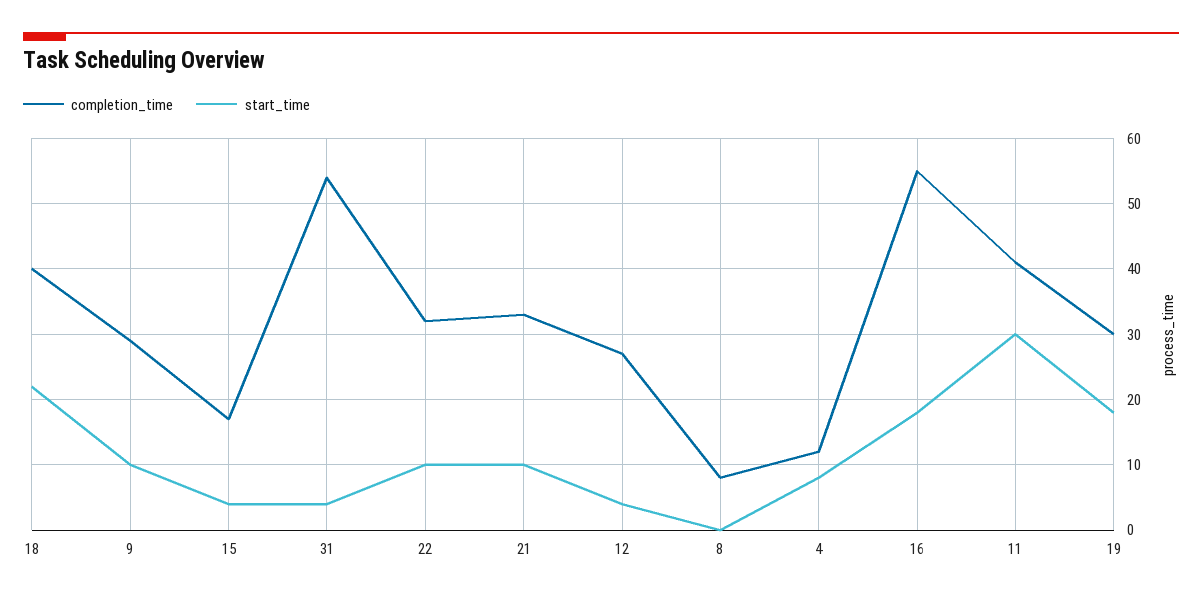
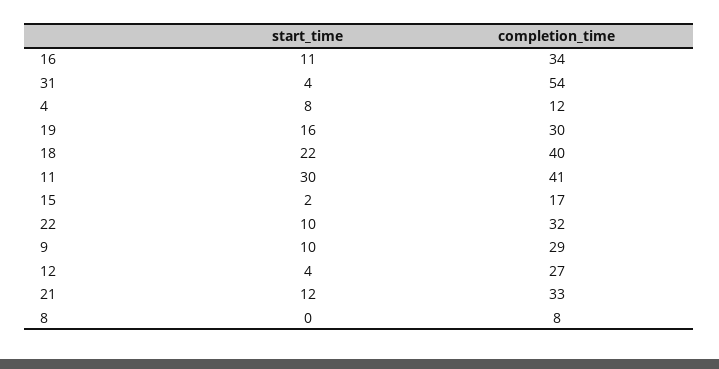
start_time, 15: 4 -> 2
start_time, 21: 10 -> 12
completion_time, 16: 55 -> 34
start_time, 16: 18 -> 11
start_time, 19: 18 -> 16

